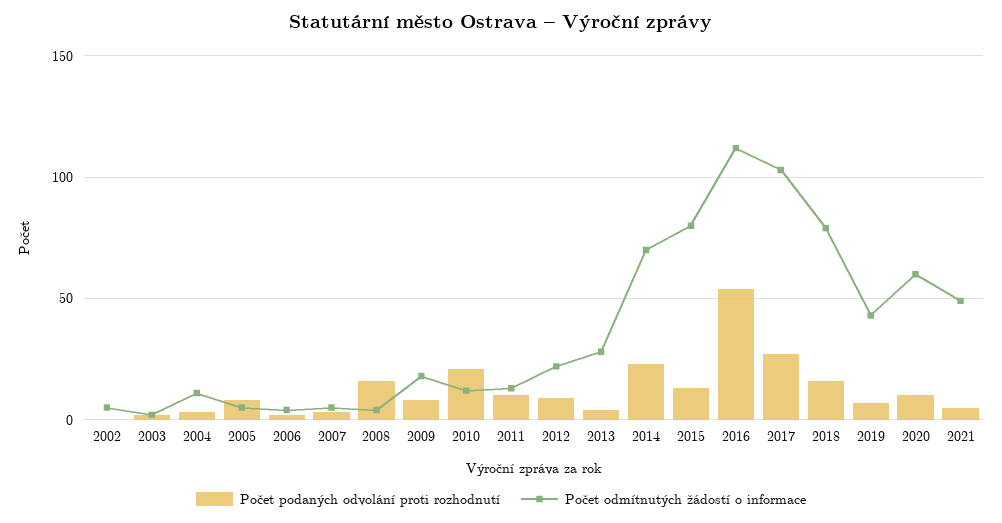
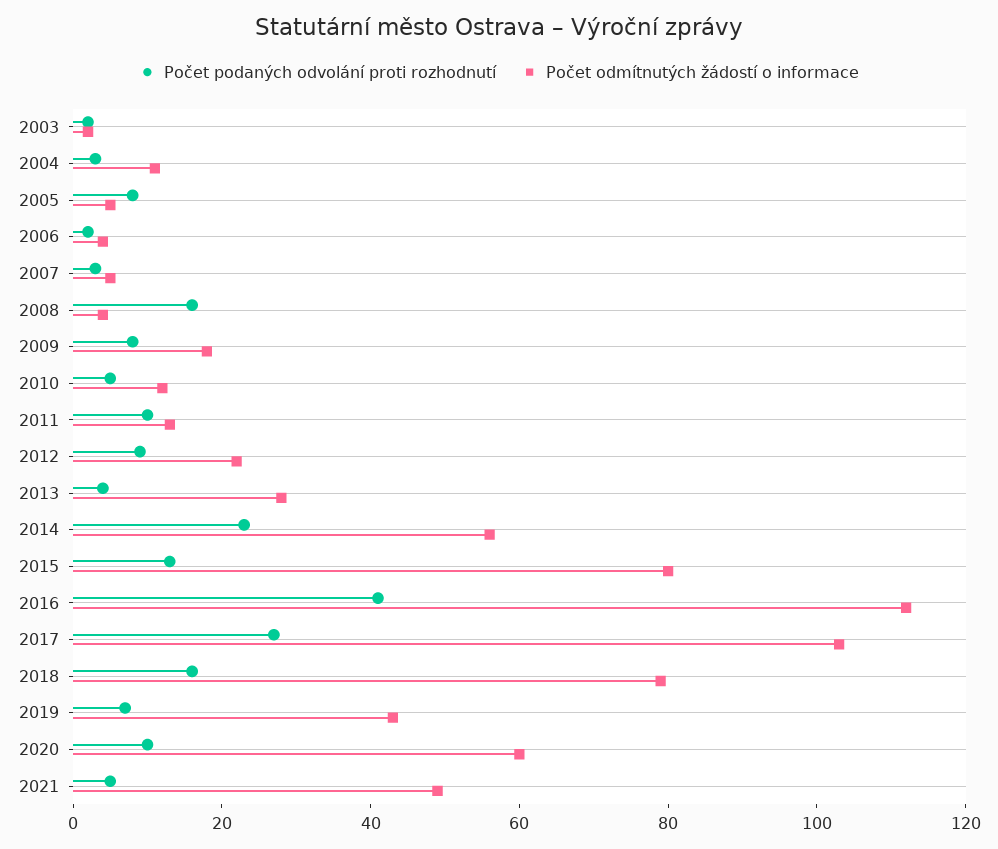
Počet podaných odvolání proti rozhodnutí, 2002: 0 -> none
Počet odmítnutých žádostí o informace, 2002: 5 -> none
Počet podaných odvolání proti rozhodnutí, 2010: 20 -> 5
Počet odmítnutých žádostí o informace, 2014: 70 -> 55
Počet podaných odvolání proti rozhodnutí, 2016: 55 -> 40

